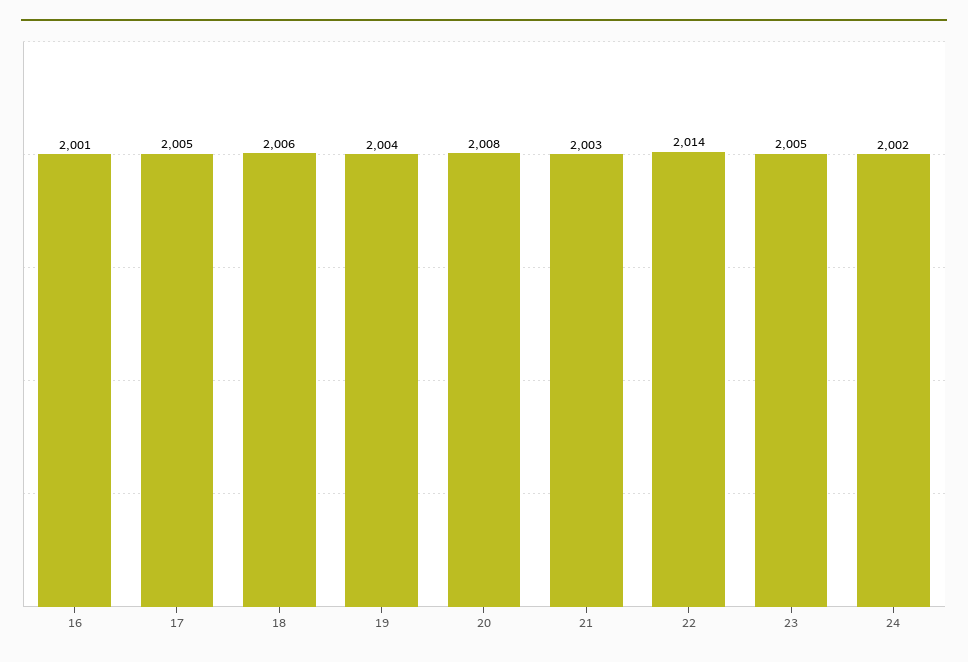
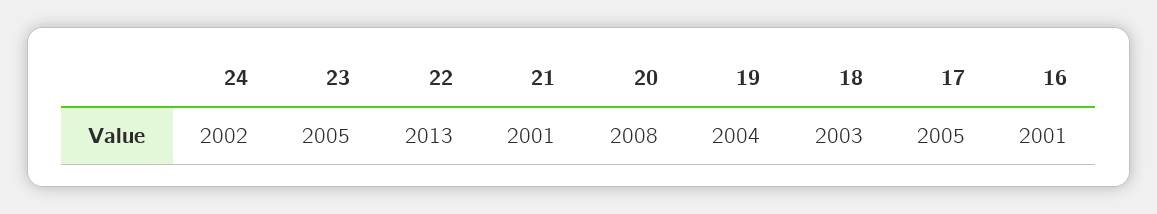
18: 2006 -> 2003
21: 2003 -> 2001
22: 2014 -> 2013

